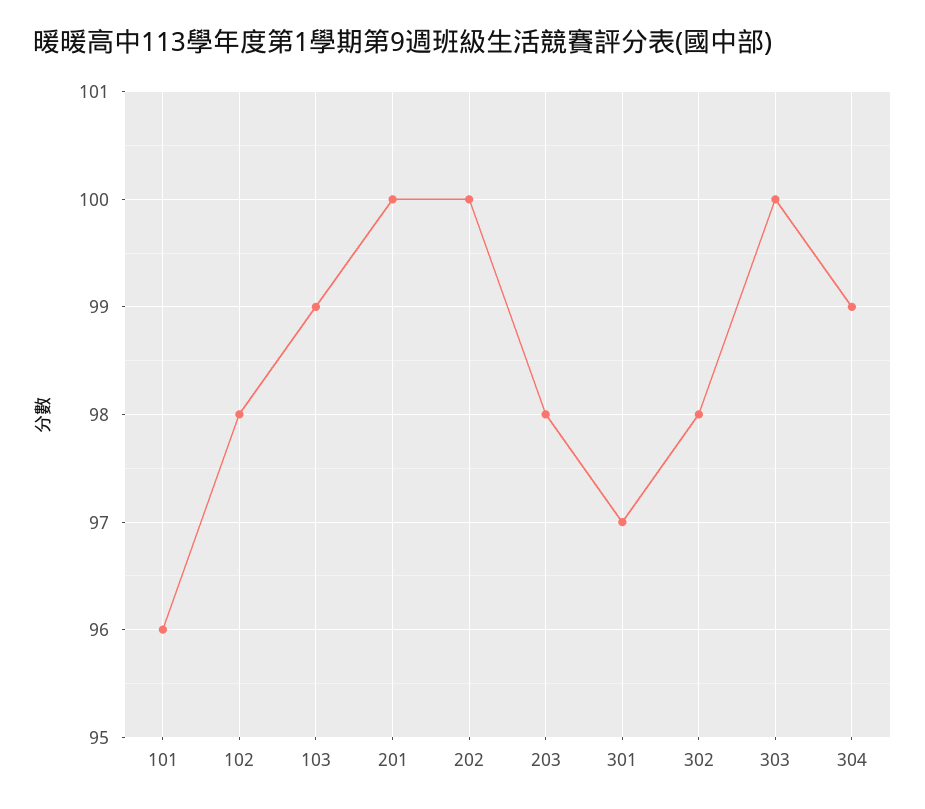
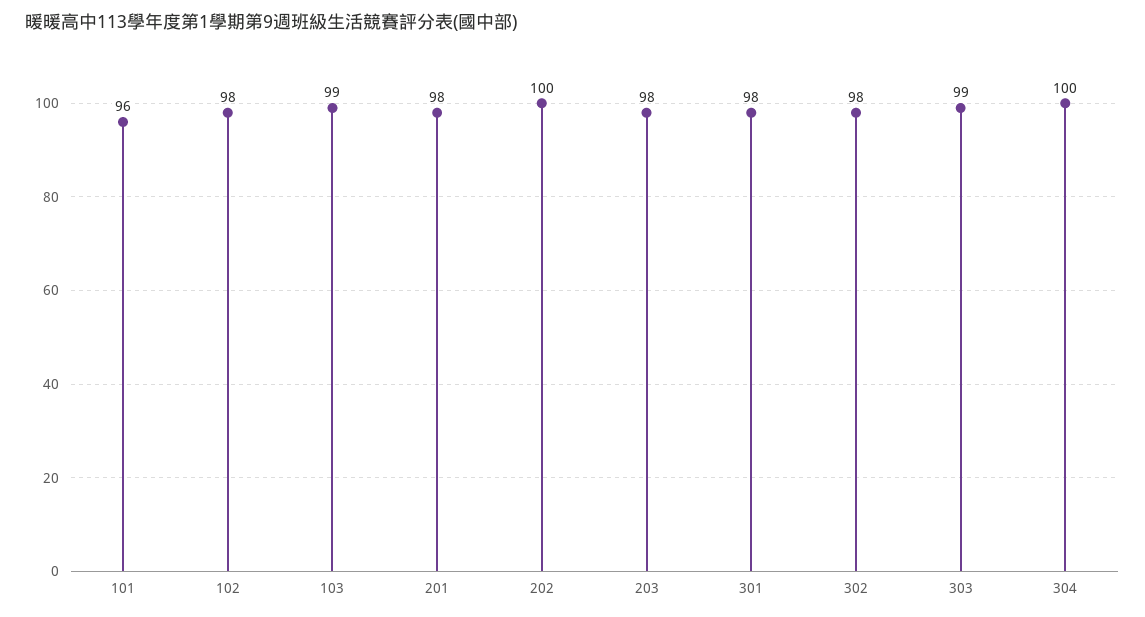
201: 100 -> 98
301: 97 -> 98
303: 100 -> 99
304: 99 -> 100

